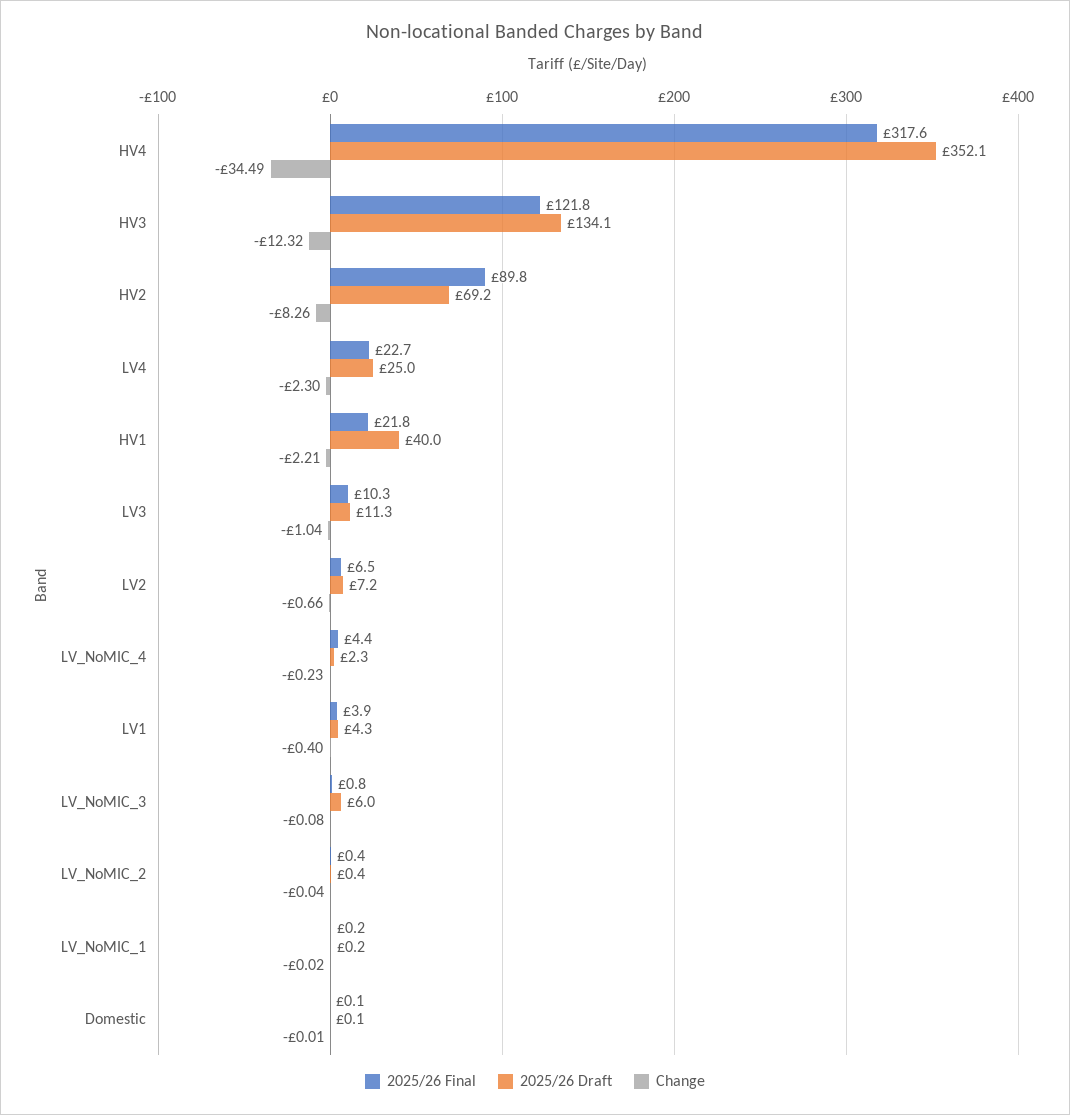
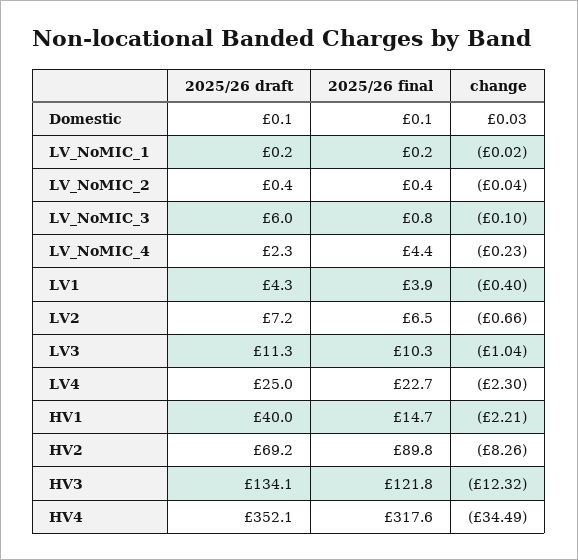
2025/26 Final, HV1: 21.8 -> 14.7
Change, LV_NoMIC_3: -0.08 -> -0.1
Change, Domestic: -0.01 -> 0.03

